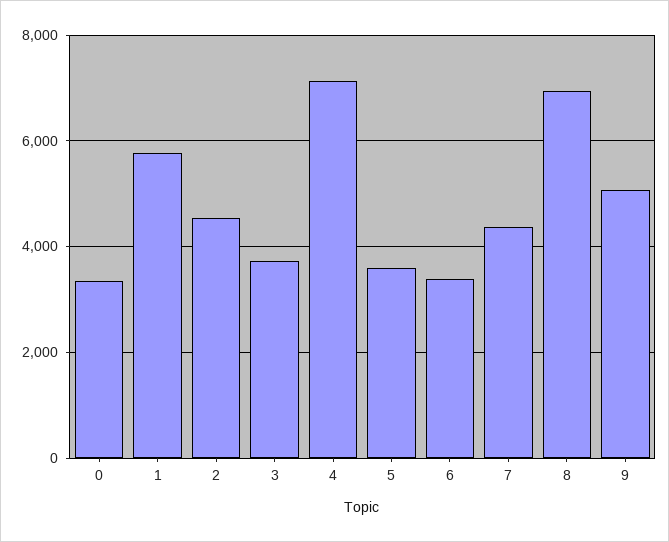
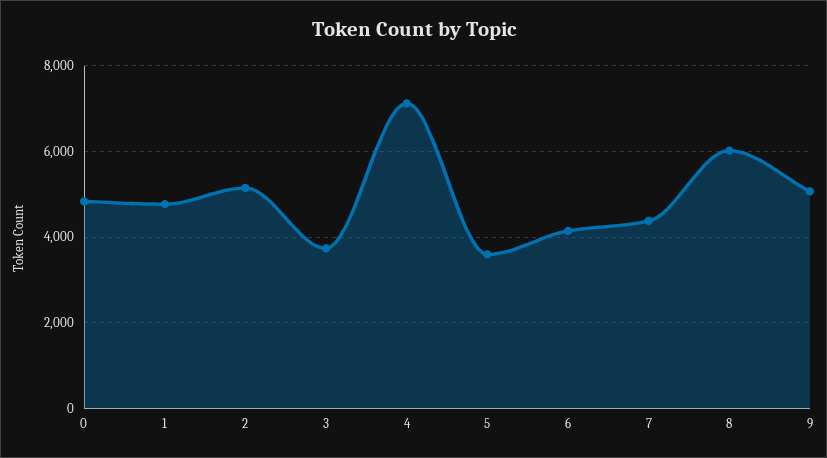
0: 3400 -> 4800
1: 5800 -> 4800
2: 4600 -> 5200
6: 3400 -> 4200
8: 7000 -> 6000

